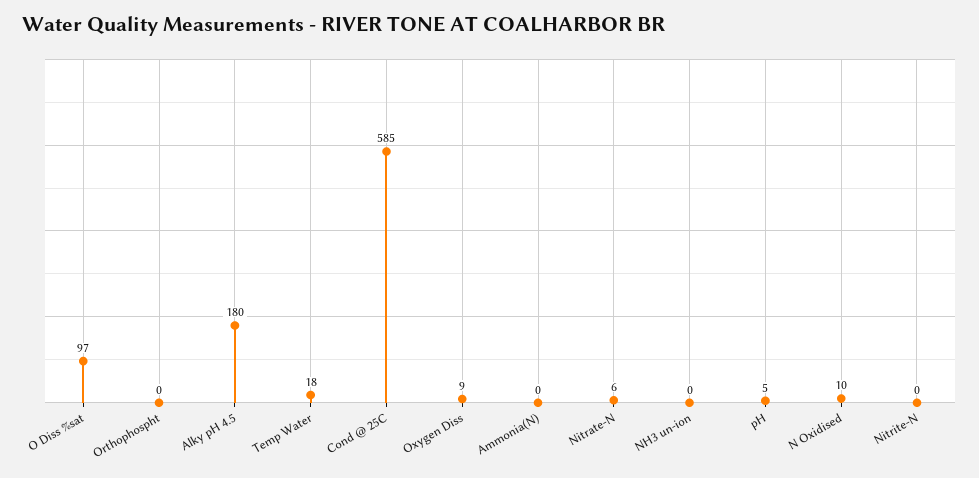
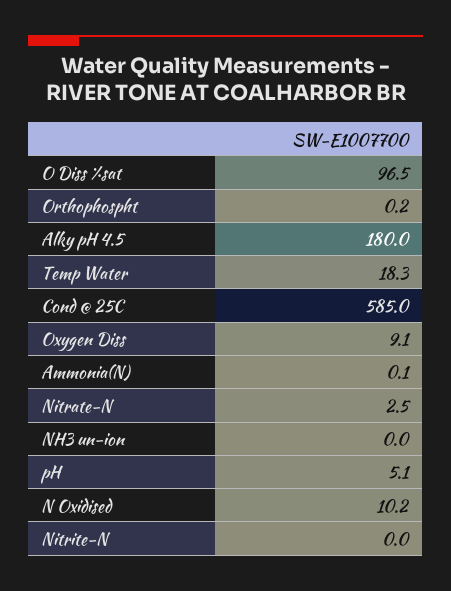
Nitrate-N: 6 -> 2.5

